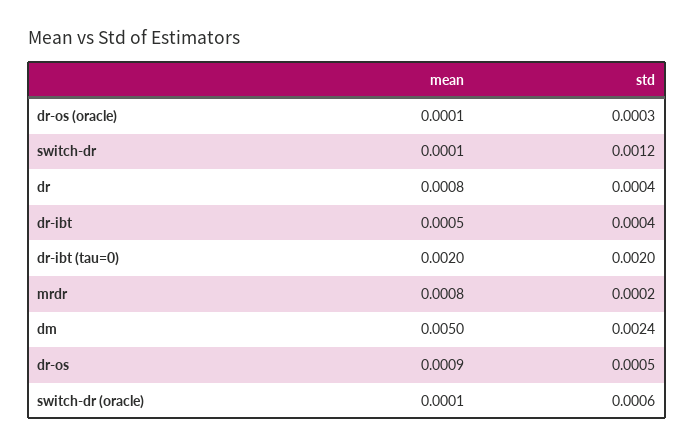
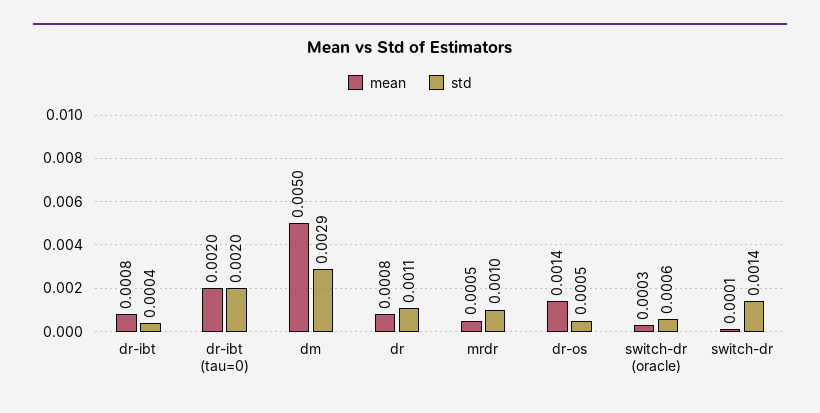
mean, dr-os (oracle): 0.0001 -> none
std, dr-os (oracle): 0.0003 -> none
std, switch-dr: 0.0012 -> 0.0014
std, dr: 0.0004 -> 0.0011
mean, dr-ibt: 0.0005 -> 0.0008
mean, mrdr: 0.0008 -> 0.0005
std, mrdr: 0.0002 -> 0.001
std, dm: 0.0024 -> 0.0029
mean, dr-os: 0.0009 -> 0.0014
mean, switch-dr (oracle): 0.0001 -> 0.0003

